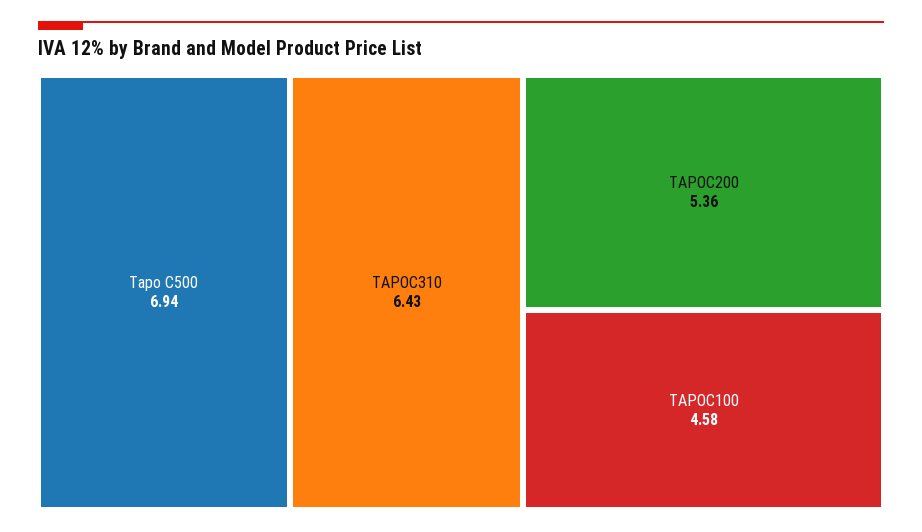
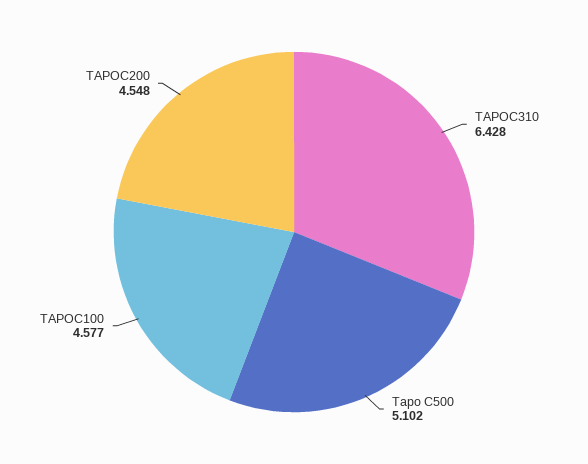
Tapo C500: 6.94 -> 5.102
TAPOC200: 5.36 -> 4.548

